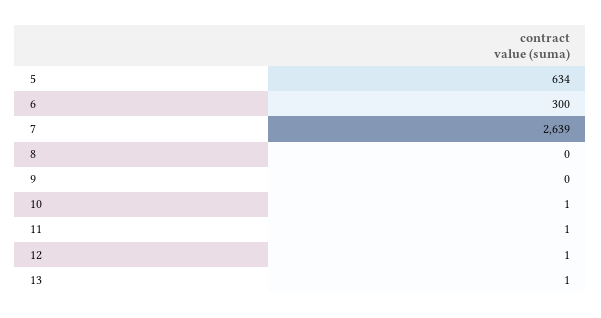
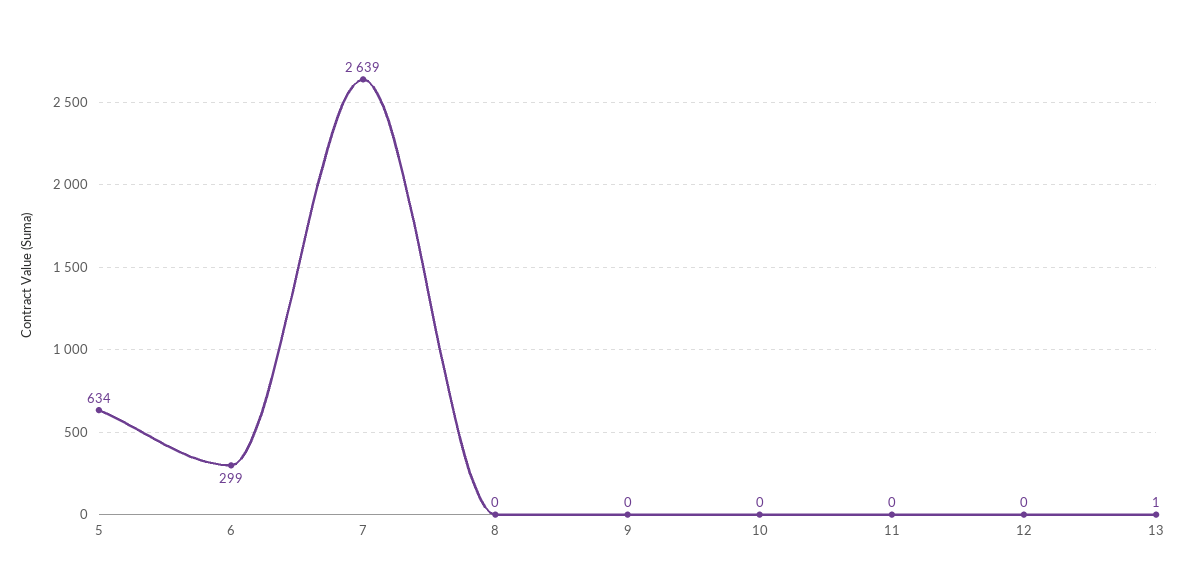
6: 300 -> 299
10: 1 -> 0
11: 1 -> 0
12: 1 -> 0

